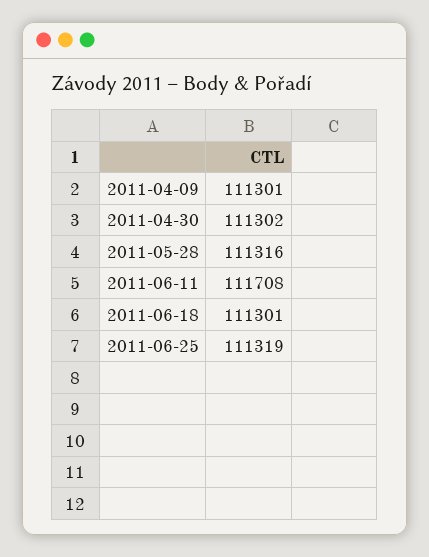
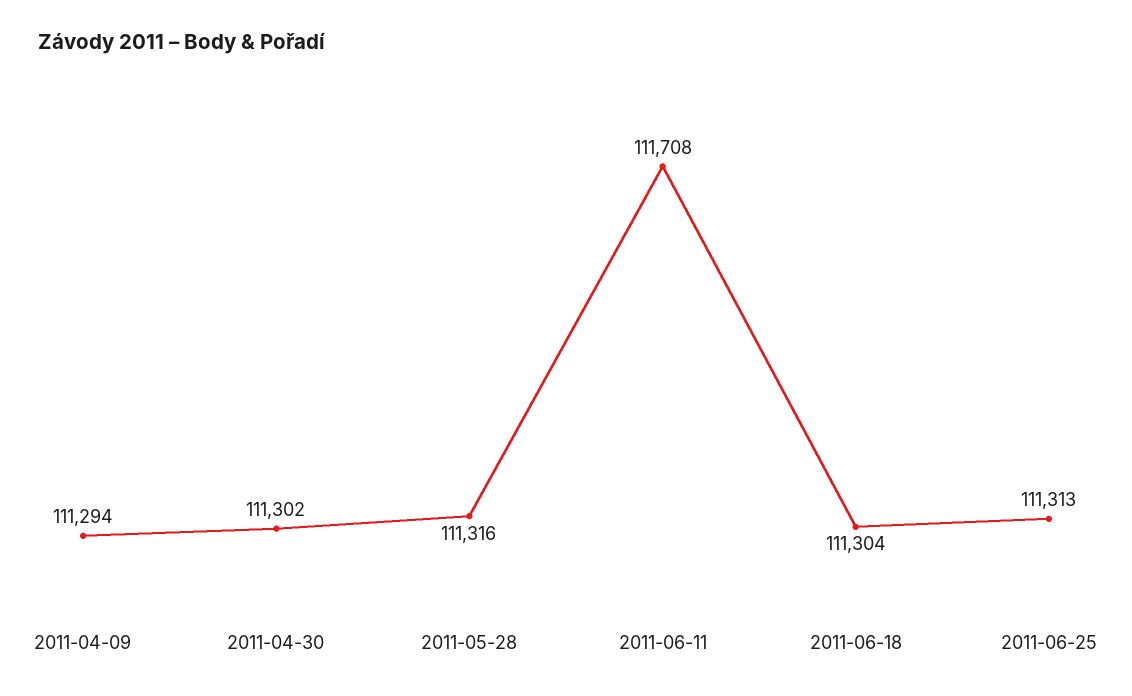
2011-04-09: 111301 -> 111294
2011-06-18: 111301 -> 111304
2011-06-25: 111319 -> 111313

